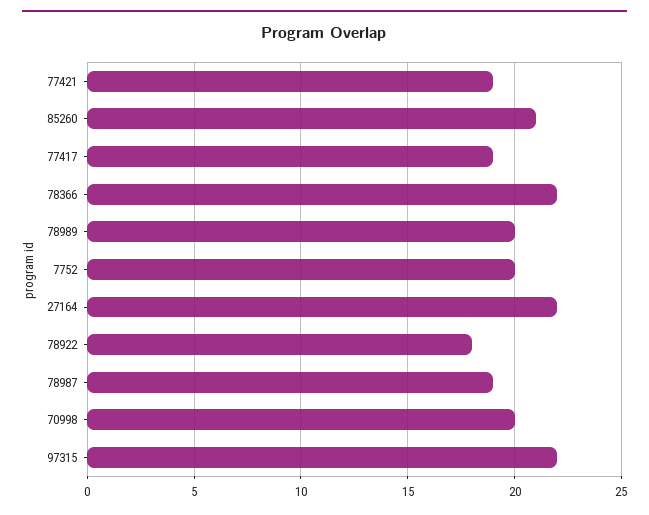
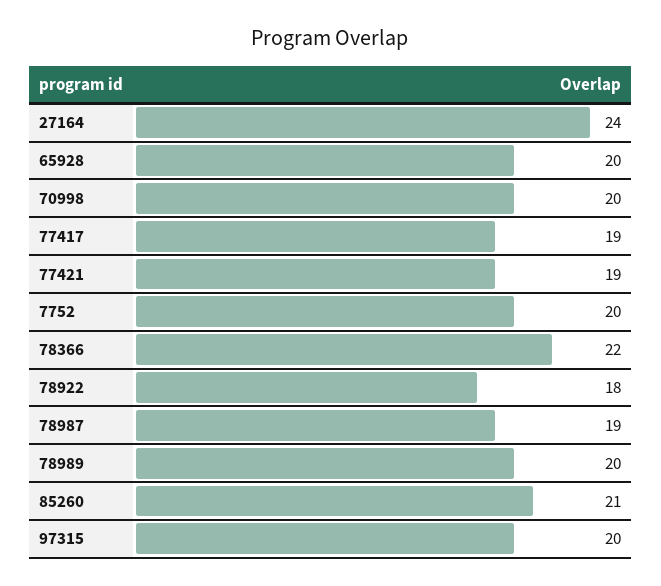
27164: 22 -> 24
97315: 22 -> 20
65928: none -> 20

